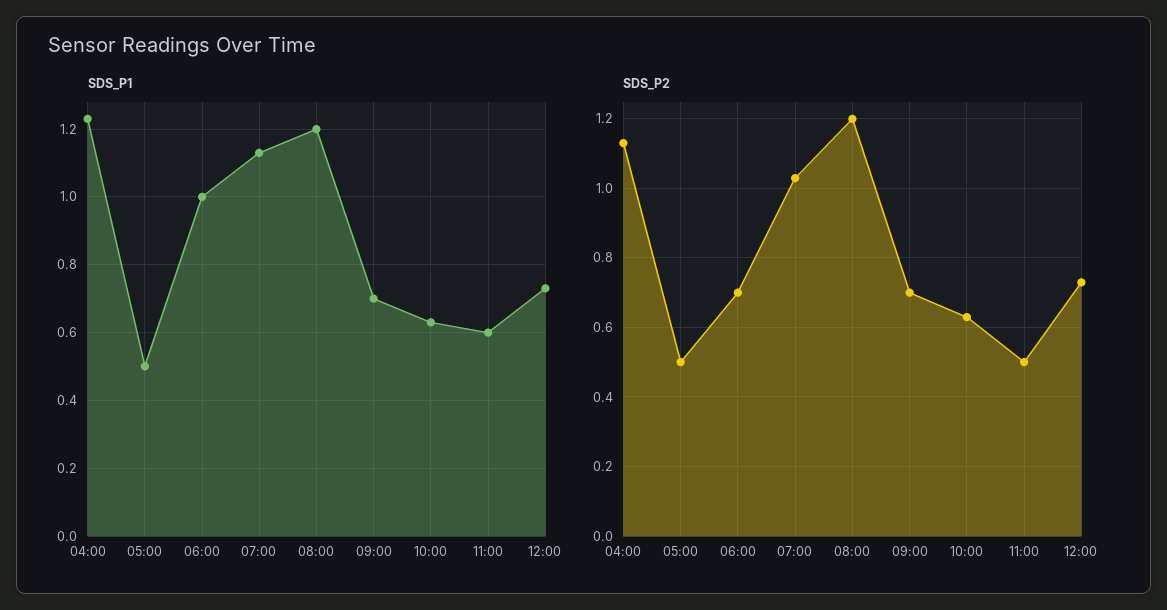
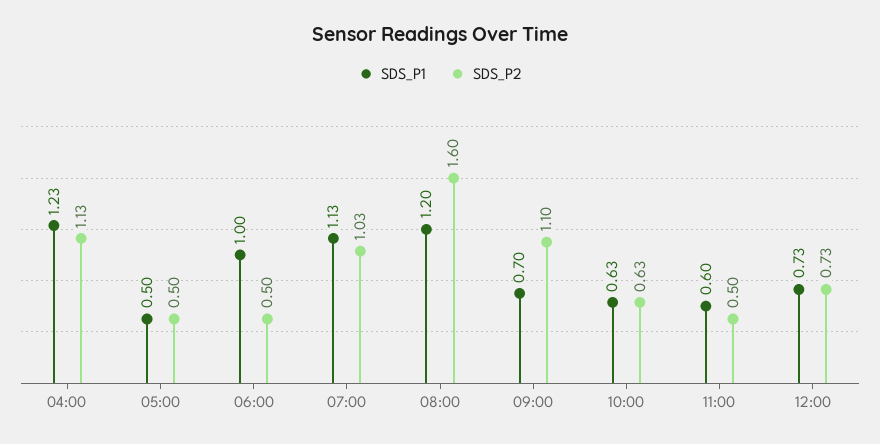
SDS_P2, 06:00: 0.7 -> 0.5
SDS_P2, 08:00: 1.2 -> 1.6
SDS_P2, 09:00: 0.7 -> 1.1

